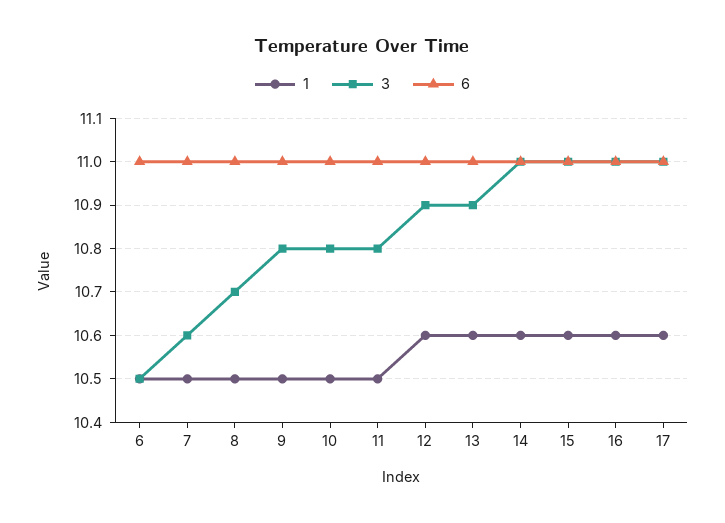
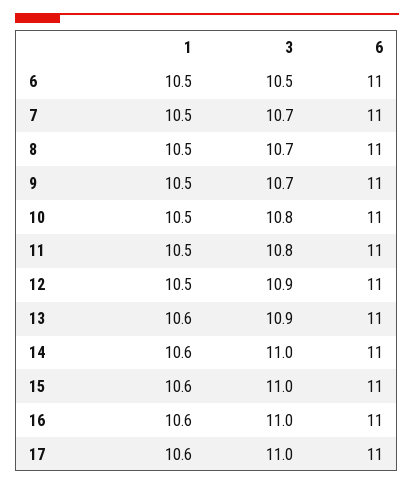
3, 7: 10.6 -> 10.7
3, 9: 10.8 -> 10.7
1, 12: 10.6 -> 10.5

